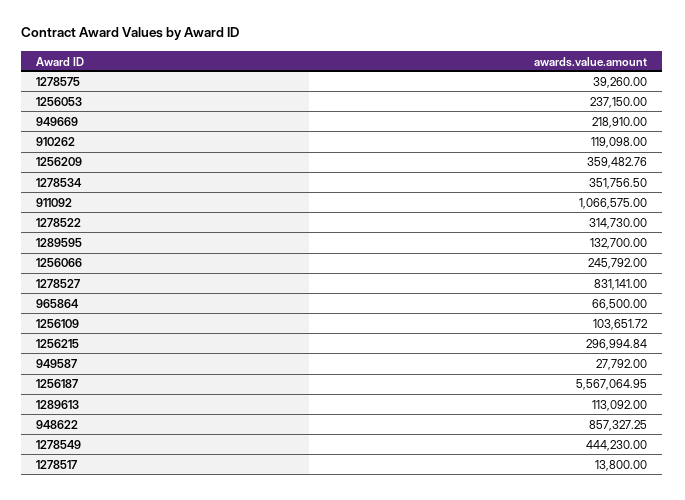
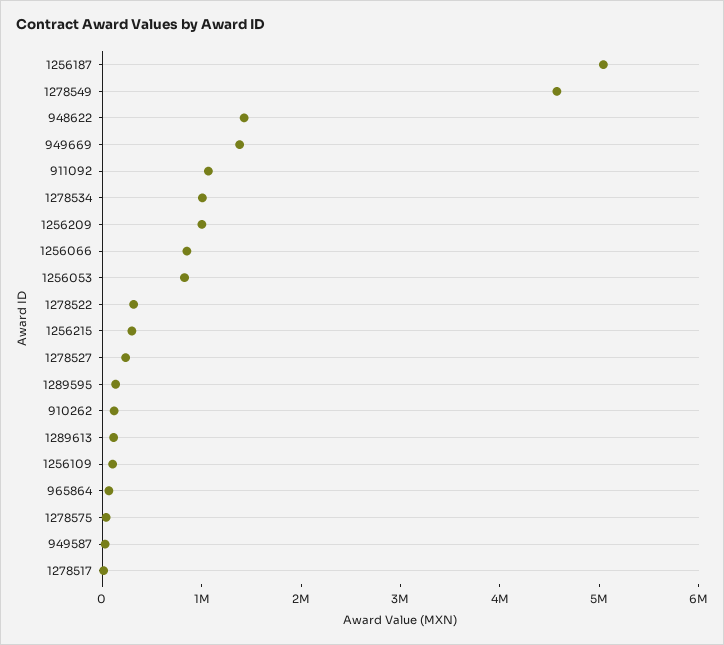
1256053: 237150 -> 800000
949669: 218910 -> 1400000
1256209: 359482.76 -> 1000000
1278534: 351756.5 -> 1000000
1256066: 245792 -> 800000
1278527: 831141 -> 200000
1256187: 5567064.95 -> 5000000
948622: 857327.25 -> 1400000
1278549: 444230 -> 4600000

